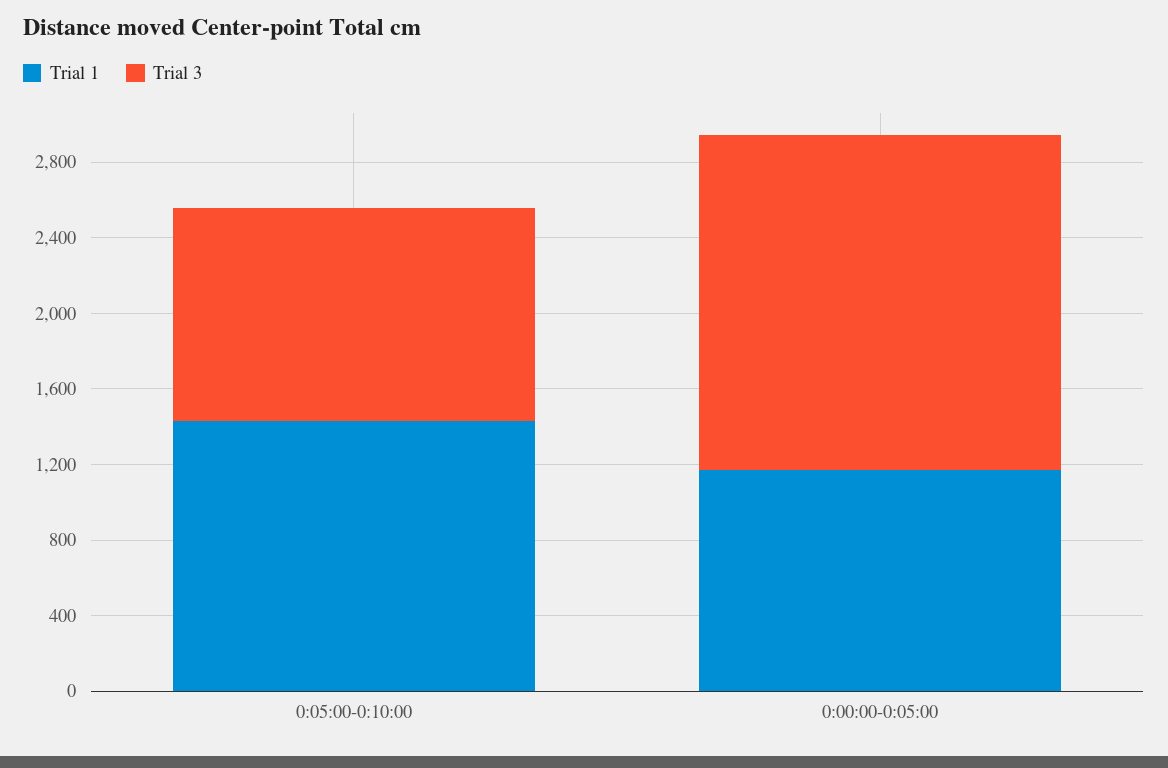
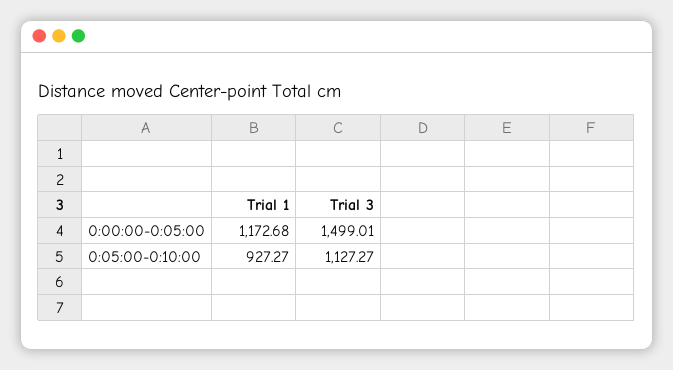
Trial 1, 0:05:00-0:10:00: 1400 -> 927.27
Trial 3, 0:00:00-0:05:00: 1800 -> 1499.01

